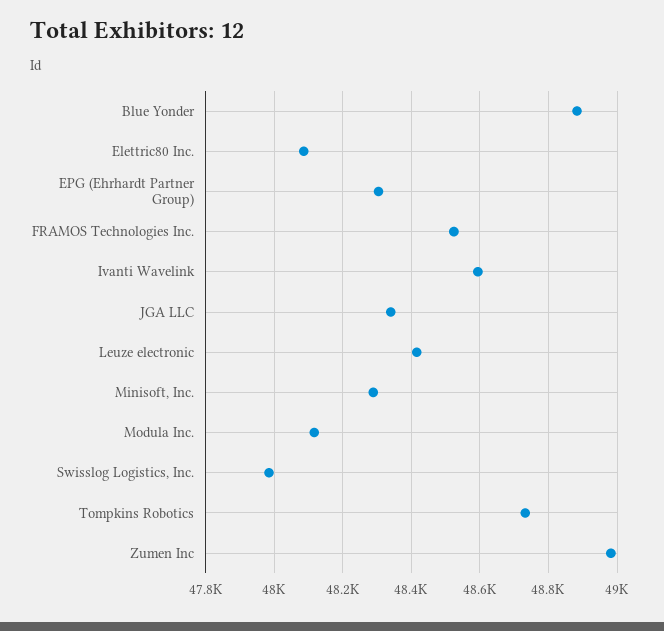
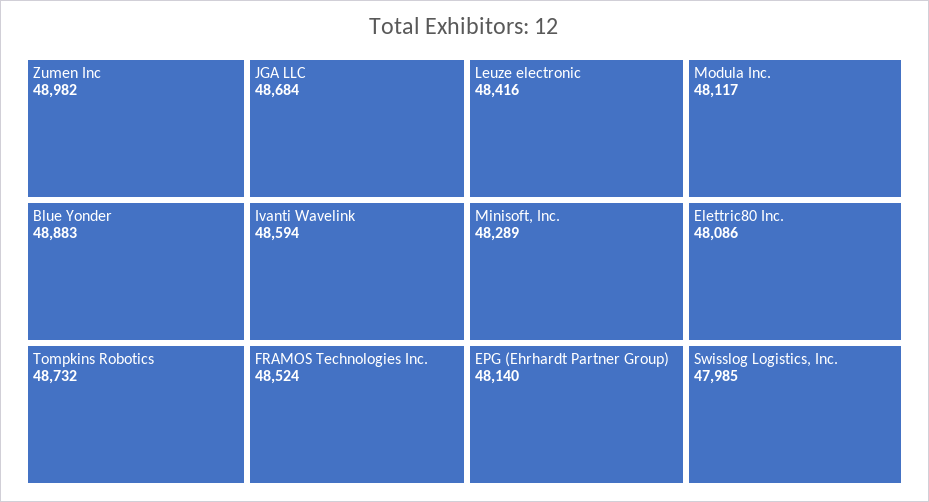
EPG (Ehrhardt Partner Group): 48300 -> 48140
JGA LLC: 48340 -> 48684

